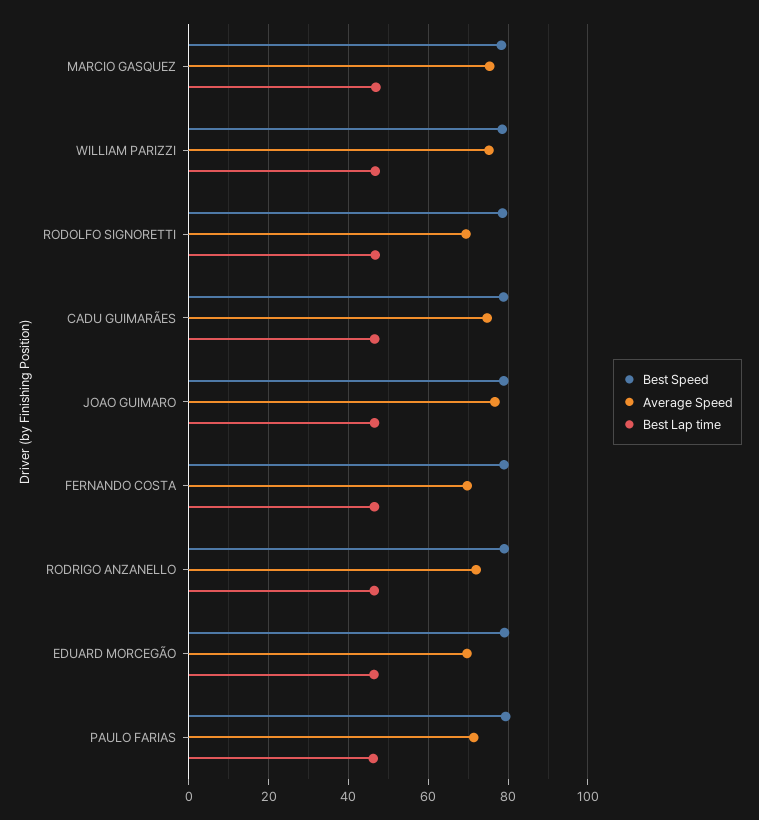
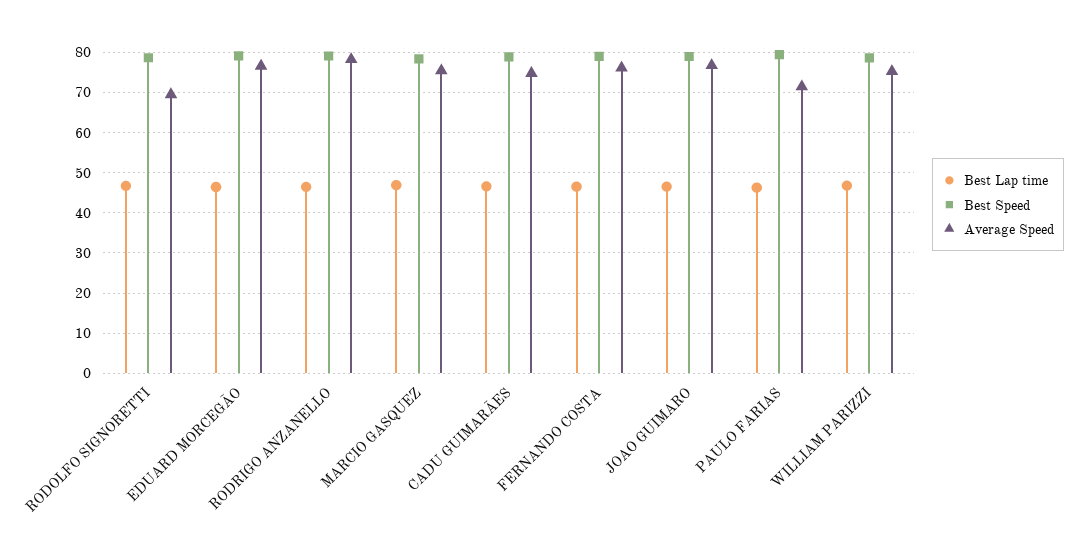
Average Speed, FERNANDO COSTA: 70 -> 76
Average Speed, RODRIGO ANZANELLO: 72 -> 78
Average Speed, EDUARD MORCEGÃO: 70 -> 76

